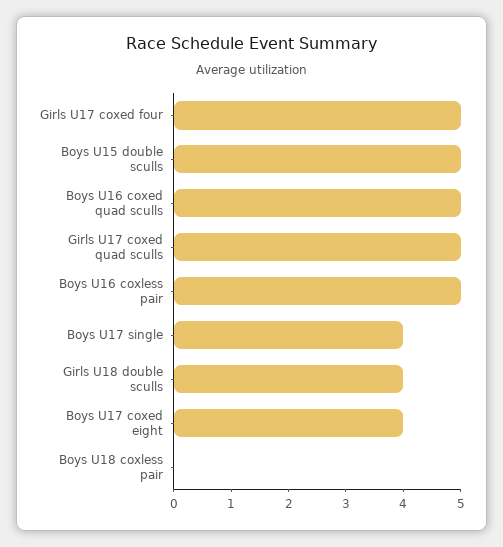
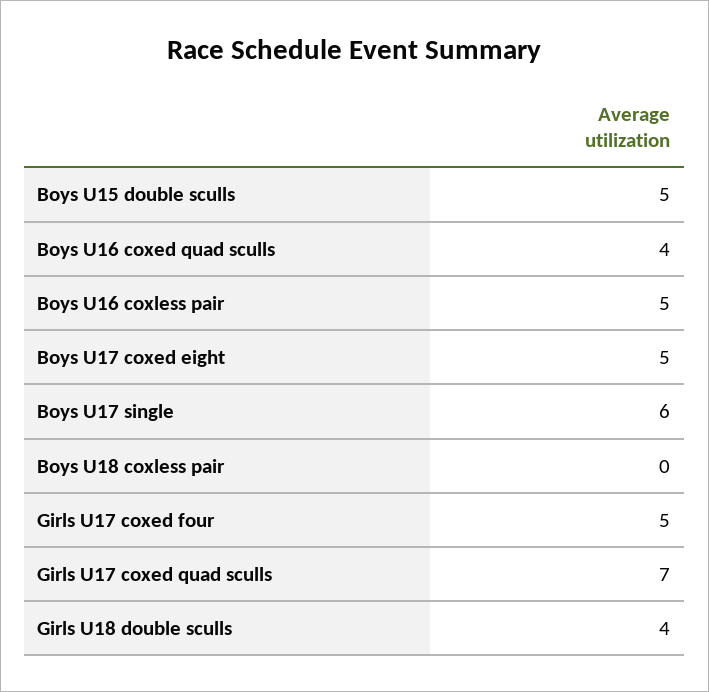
Boys U16 coxed quad sculls: 5 -> 4
Girls U17 coxed quad sculls: 5 -> 7
Boys U17 single: 4 -> 6
Boys U17 coxed eight: 4 -> 5

